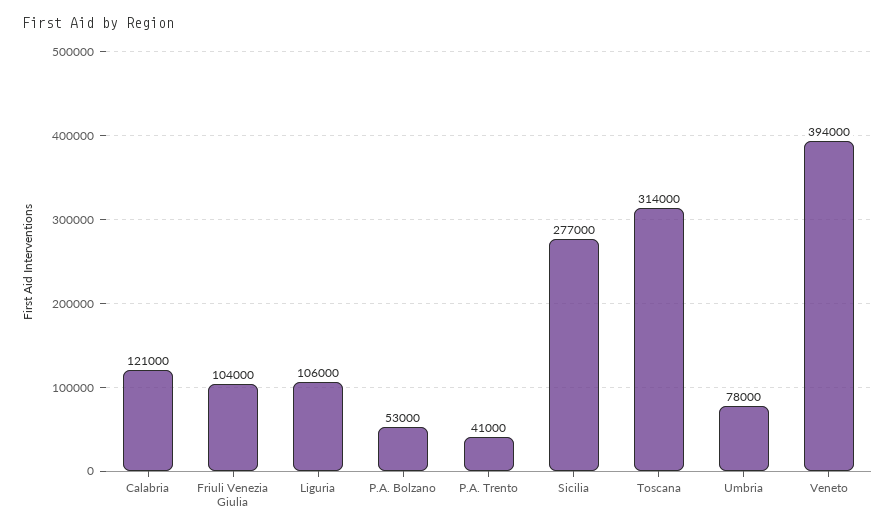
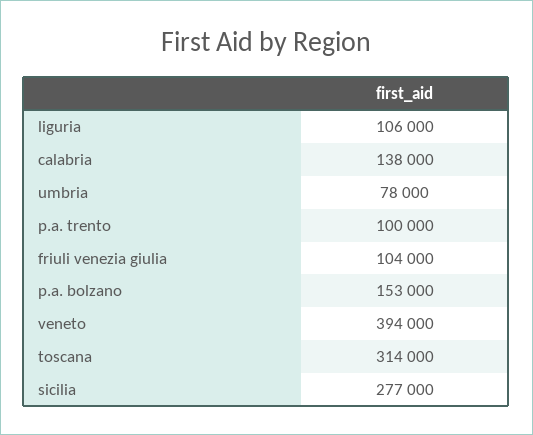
Calabria: 121000 -> 138000
P.A. Bolzano: 53000 -> 153000
P.A. Trento: 41000 -> 100000

